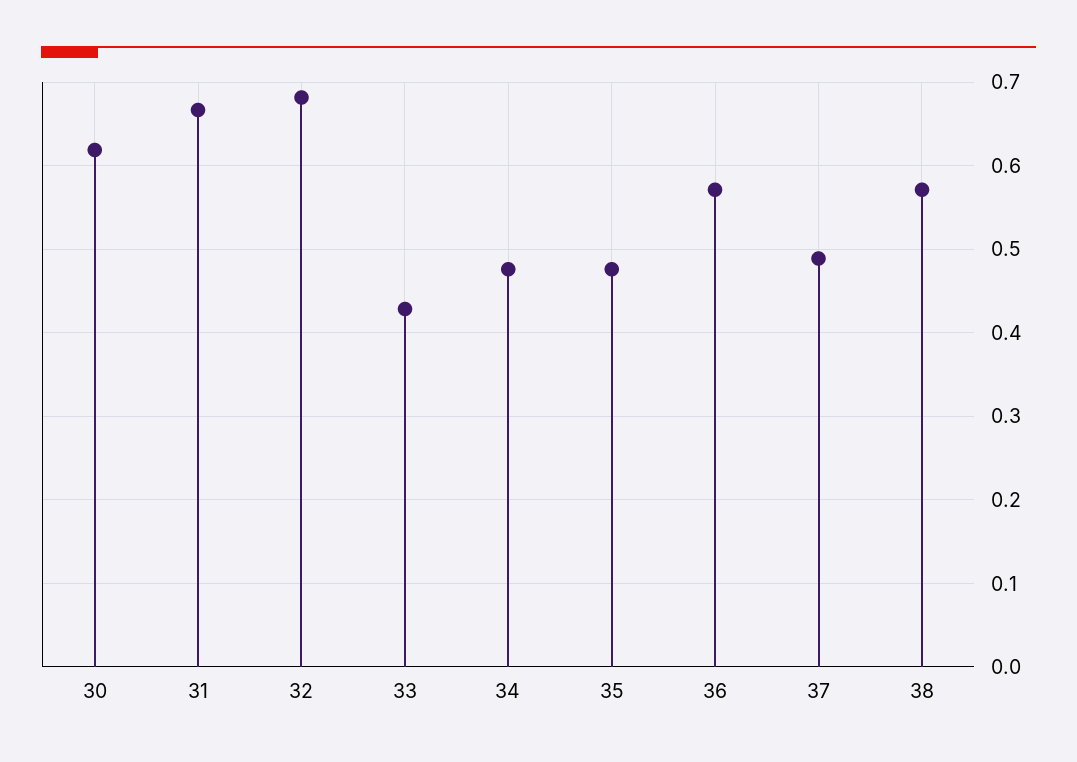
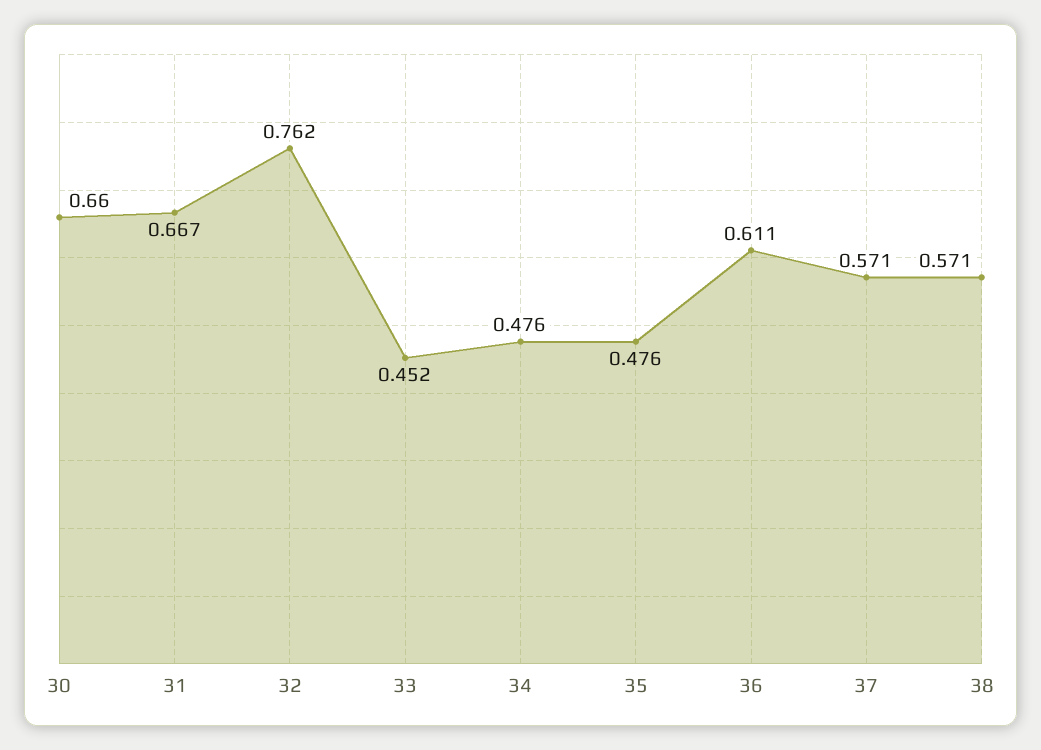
30: 0.62 -> 0.66
32: 0.68 -> 0.762
33: 0.43 -> 0.452
36: 0.57 -> 0.611
37: 0.49 -> 0.571

